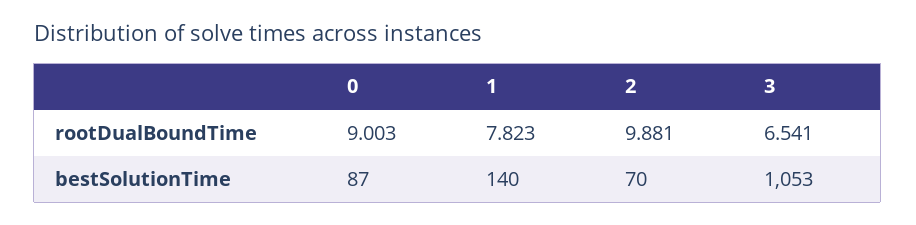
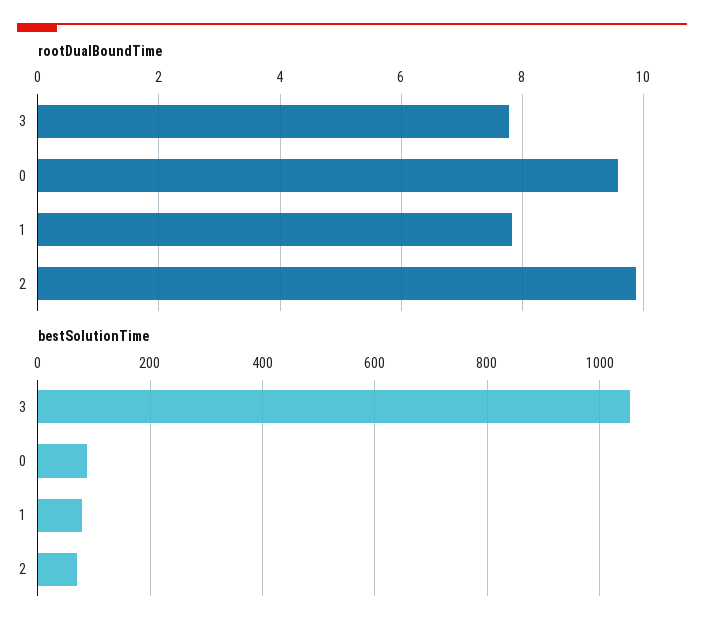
rootDualBoundTime, 0: 9.003 -> 9.6
rootDualBoundTime, 3: 6.541 -> 7.8
bestSolutionTime, 1: 140 -> 80

